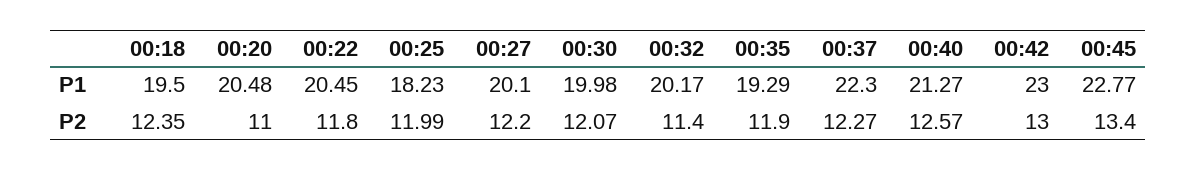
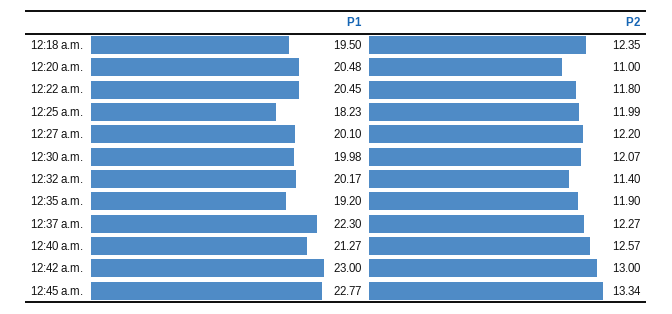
00:35, P1: 19.29 -> 19.2
00:45, P2: 13.4 -> 13.34

